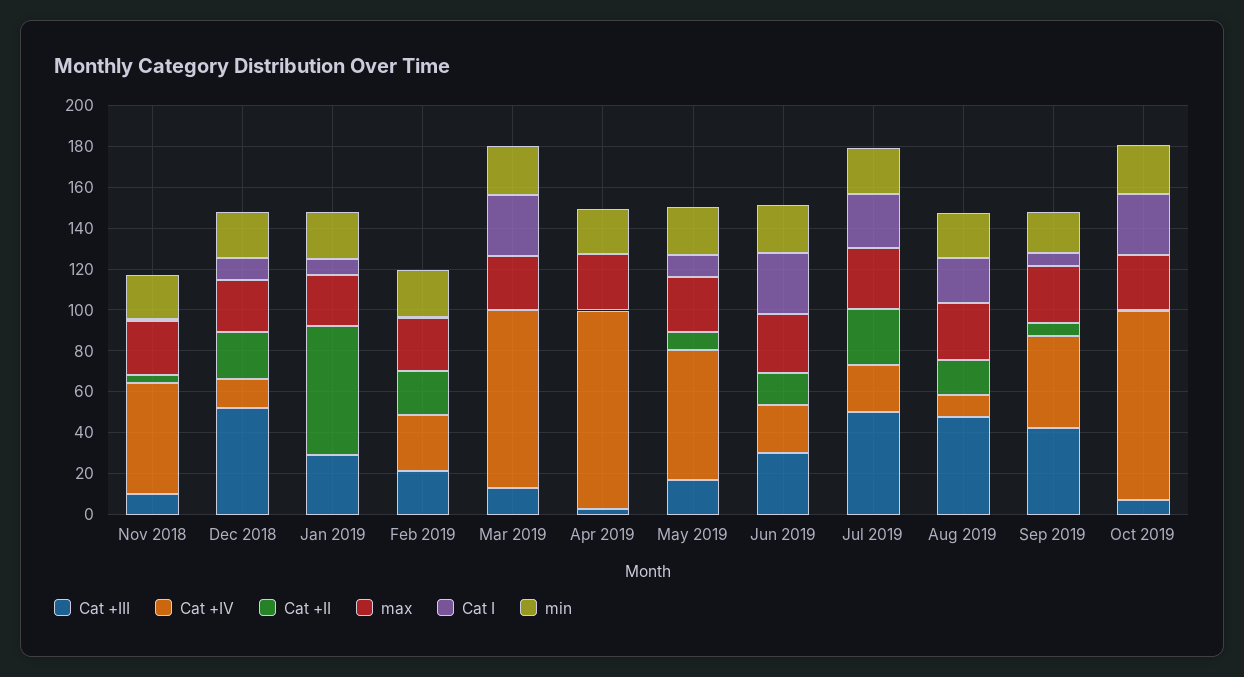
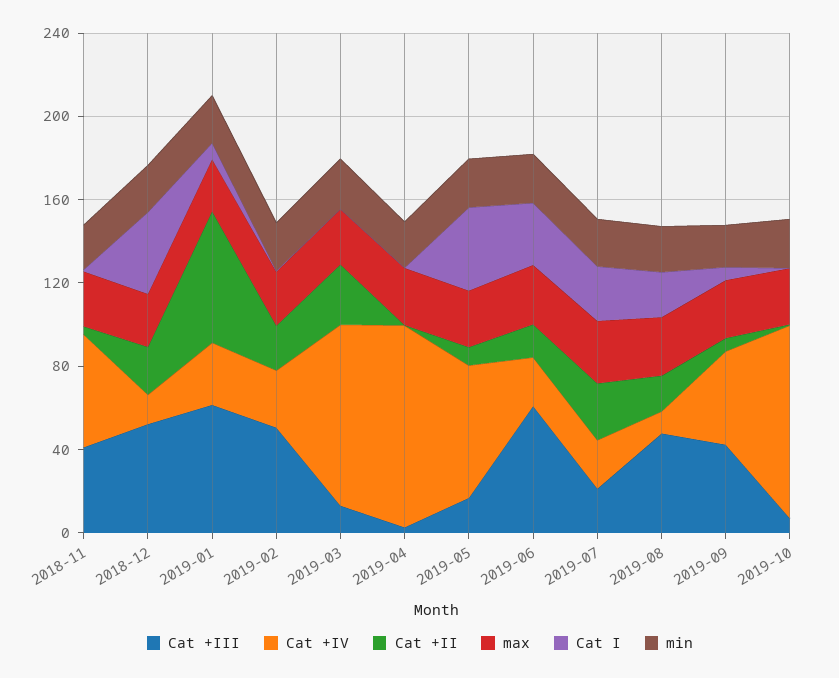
Cat +III, Nov 2018: 10 -> 40
Cat I, Dec 2018: 10 -> 40
Cat +III, Jan 2019: 30 -> 60
Cat +IV, Jan 2019: 0 -> 30
Cat +III, Feb 2019: 20 -> 50
Cat +II, Mar 2019: 0 -> 30
Cat I, Mar 2019: 30 -> 0
Cat I, May 2019: 10 -> 40
Cat +III, Jun 2019: 30 -> 60
Cat +III, Jul 2019: 50 -> 20
Cat I, Oct 2019: 30 -> 0

